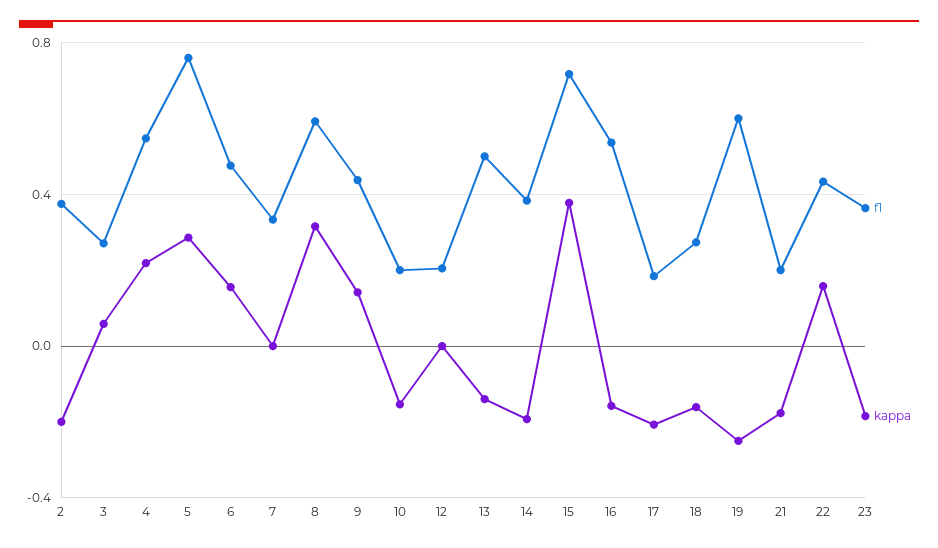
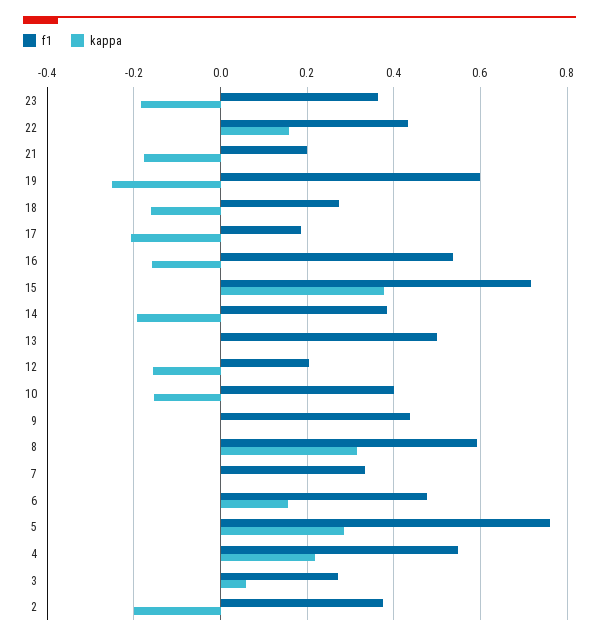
kappa, 9: 0.15 -> 0
f1, 10: 0.2 -> 0.4
kappa, 12: 0 -> -0.16
kappa, 13: -0.15 -> 0

